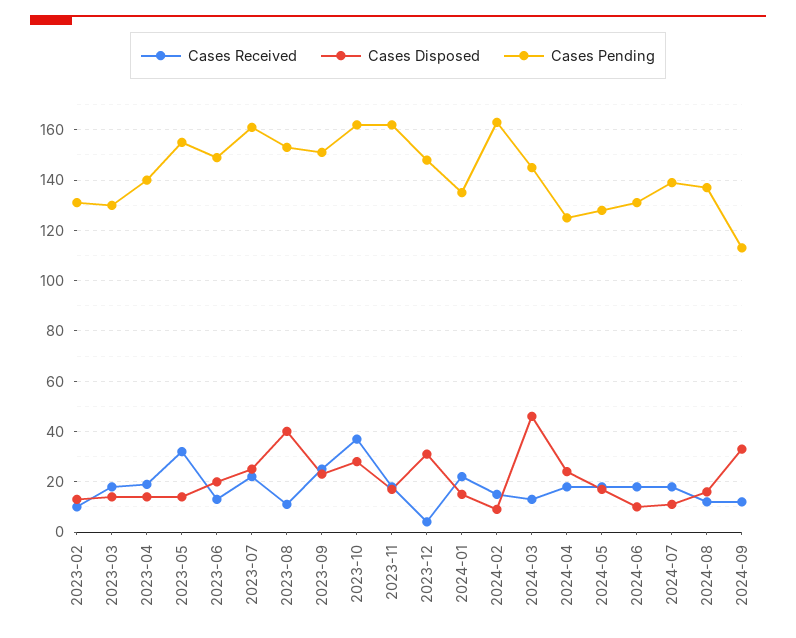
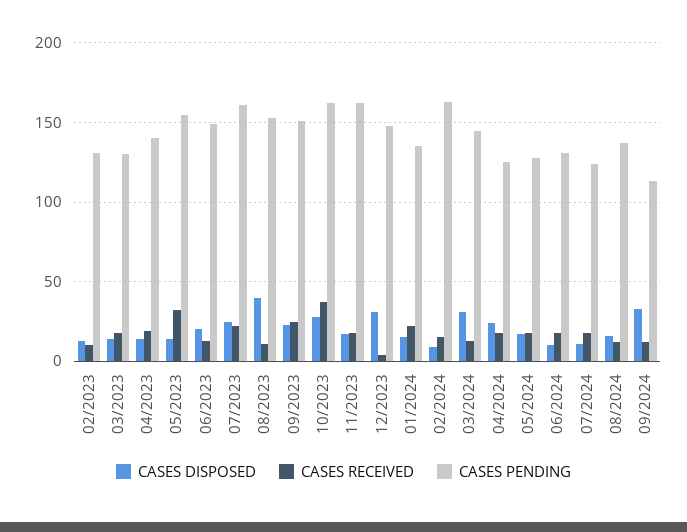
Cases Disposed, 2024-03: 45 -> 30
Cases Pending, 2024-07: 140 -> 125

